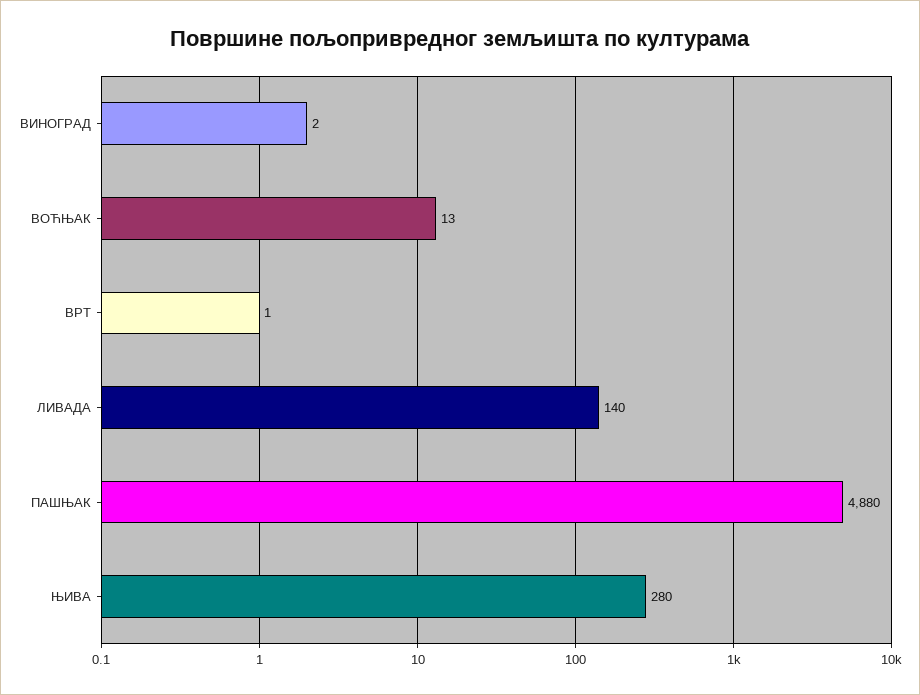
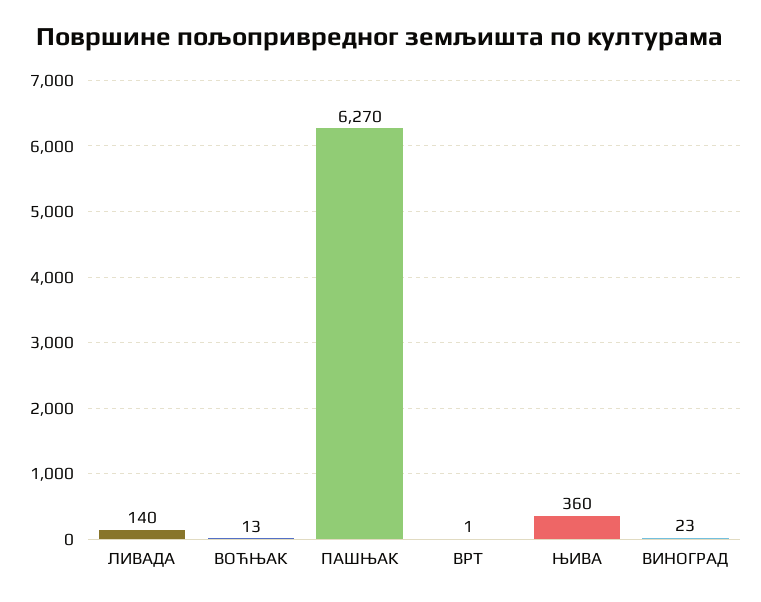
ВИНОГРАД: 2 -> 23
ПАШЊАК: 4880 -> 6270
ЊИВА: 280 -> 360

